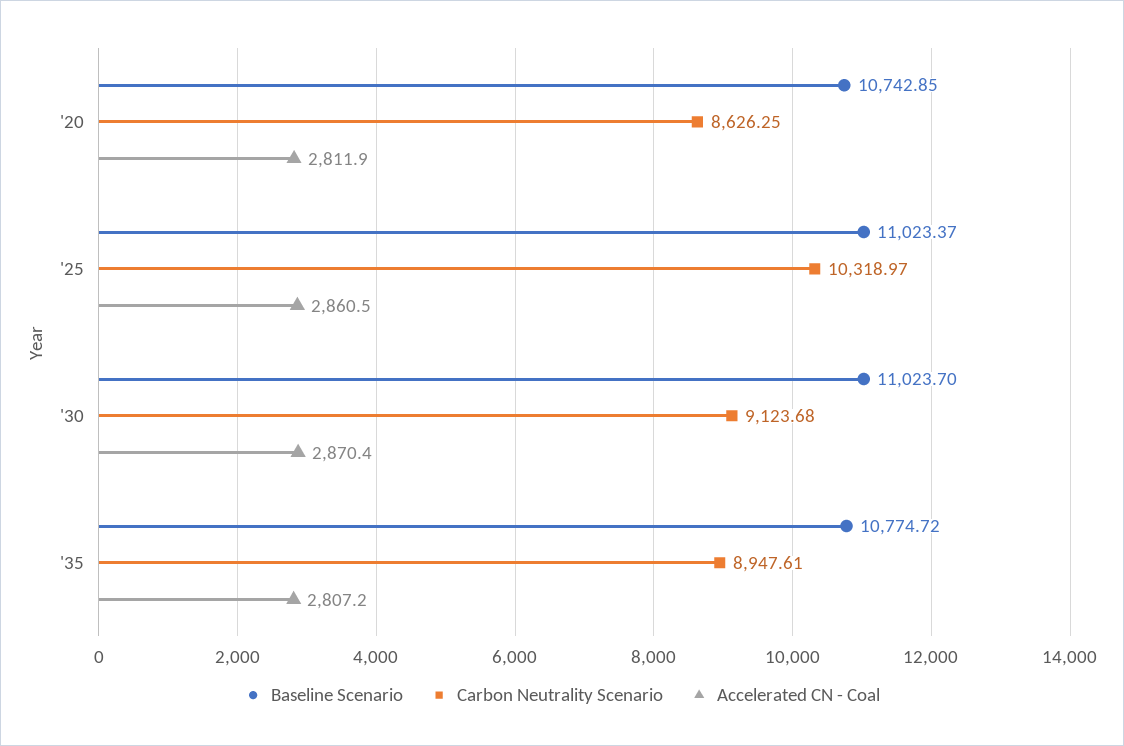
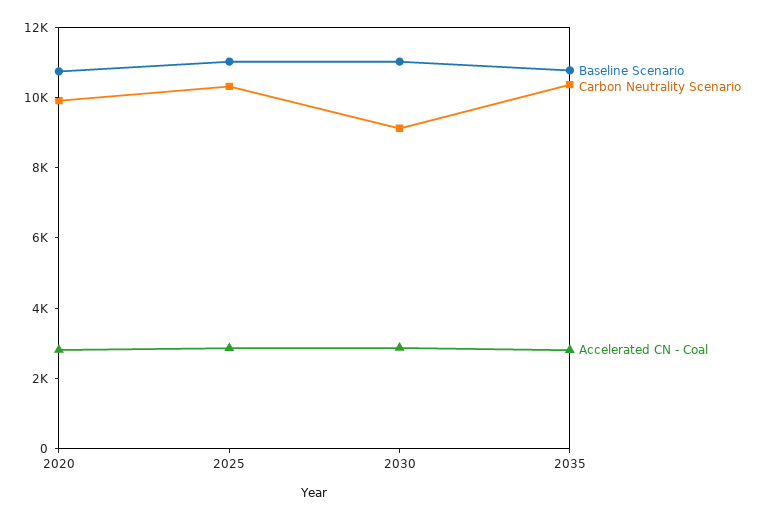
Carbon Neutrality Scenario, '20: 8626.25 -> 10000
Carbon Neutrality Scenario, '35: 8947.61 -> 10500

